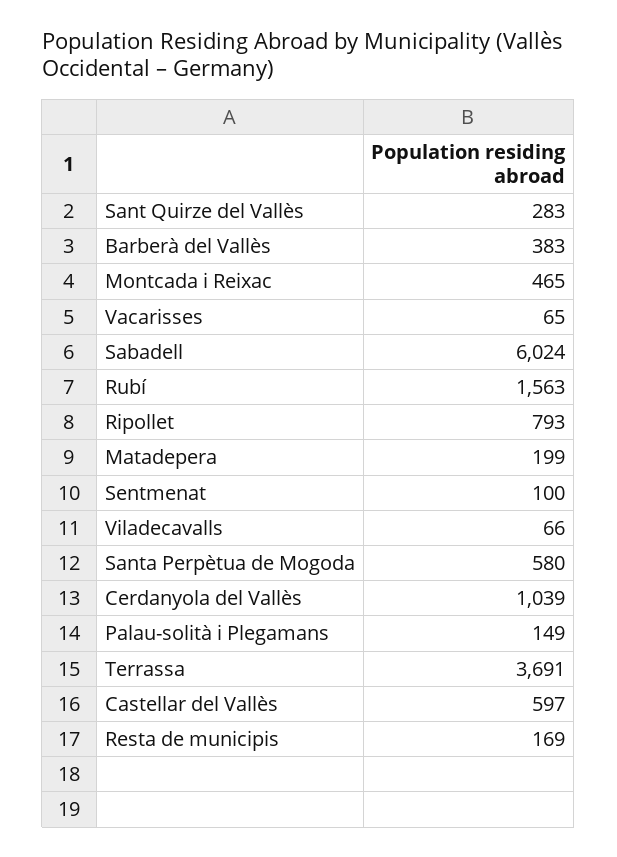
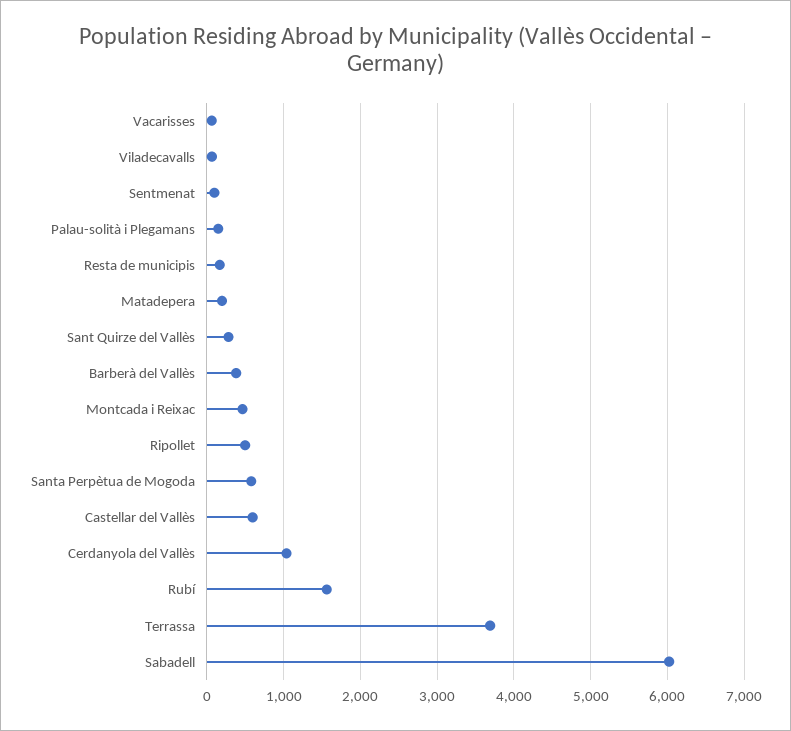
Ripollet: 793 -> 500

